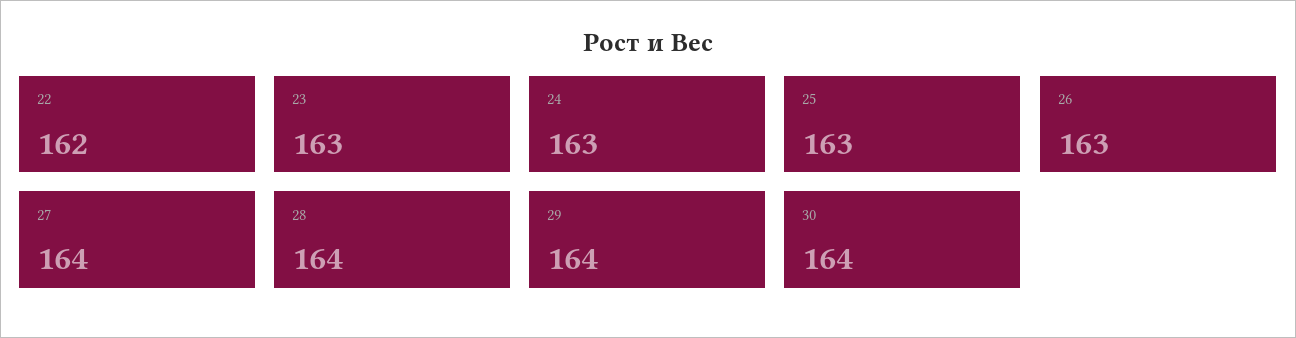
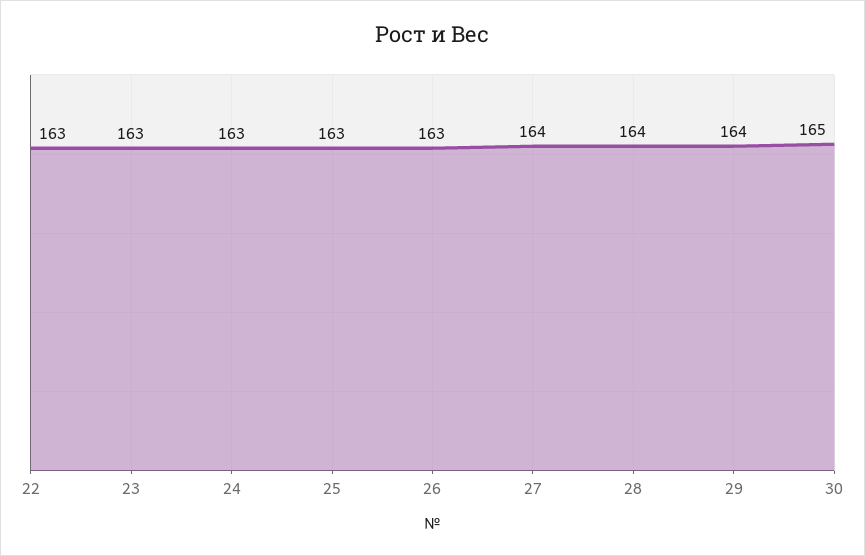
22: 162 -> 163
30: 164 -> 165

